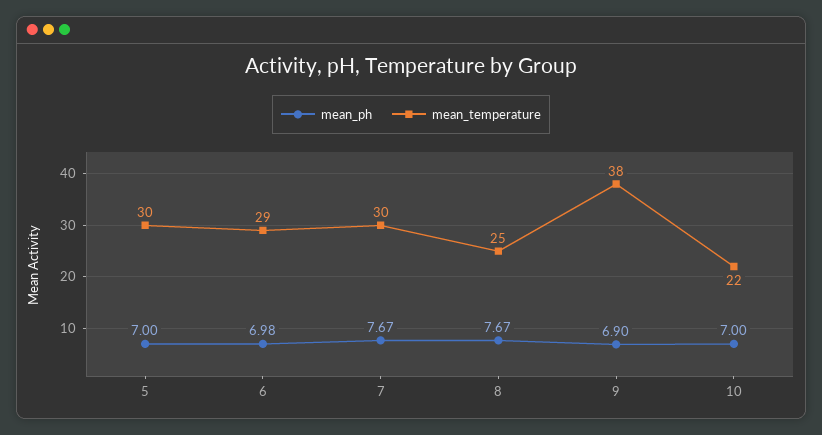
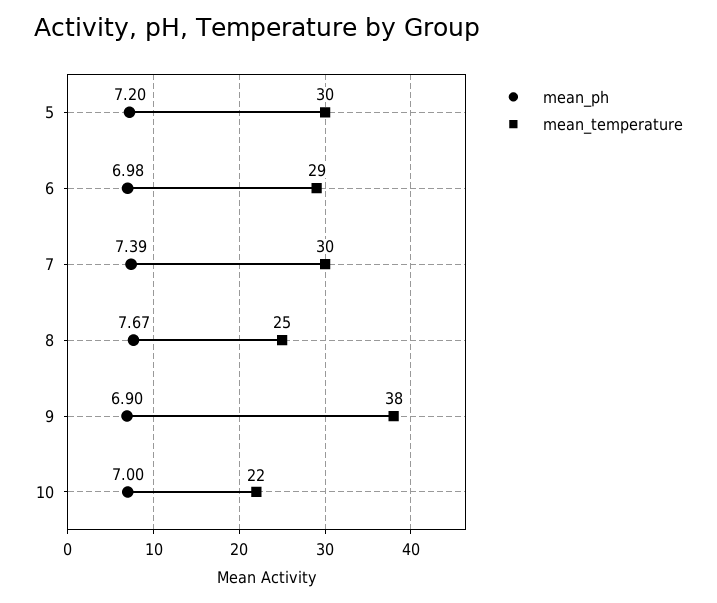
mean_ph, 5: 7 -> 7.2
mean_ph, 7: 7.67 -> 7.39

